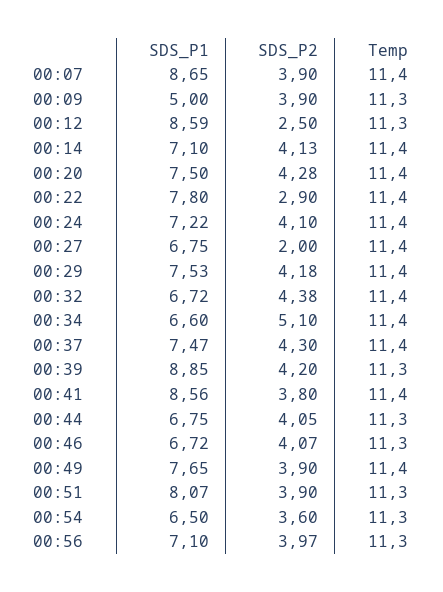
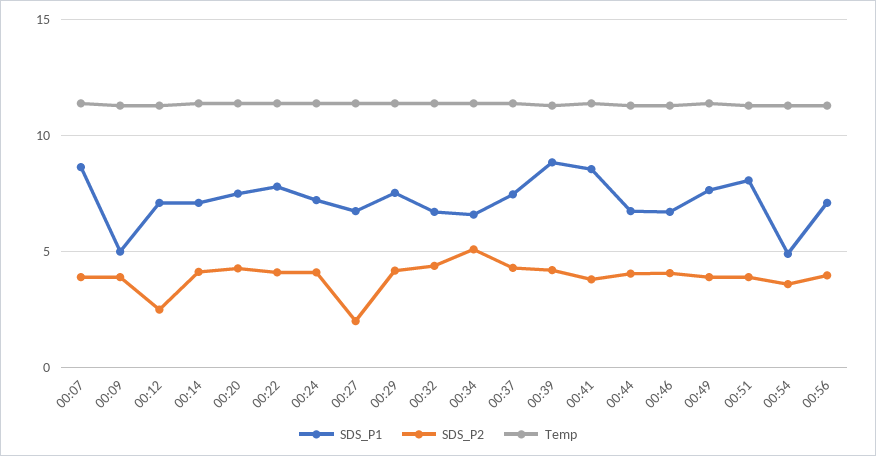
SDS_P1, 00:12: 8.59 -> 7
SDS_P2, 00:22: 2.9 -> 4
SDS_P1, 00:54: 6.5 -> 5

